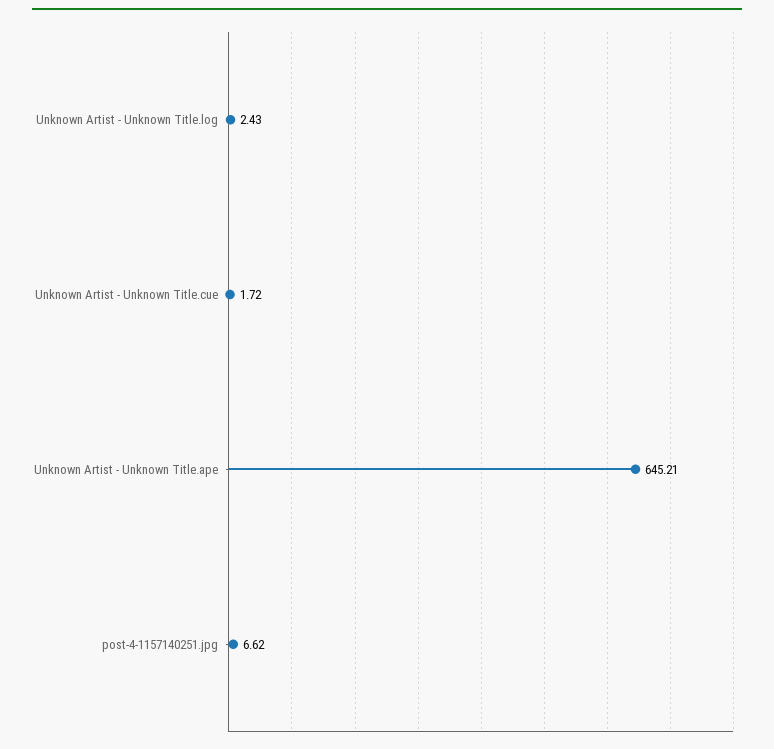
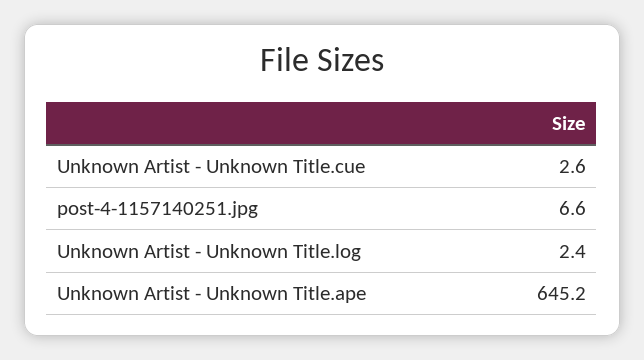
Unknown Artist - Unknown Title.cue: 1.72 -> 2.6

